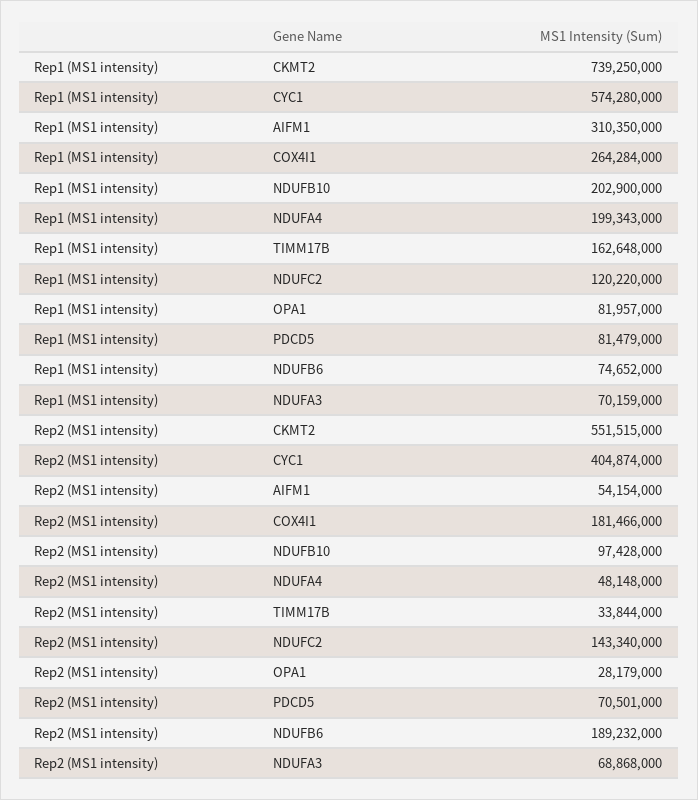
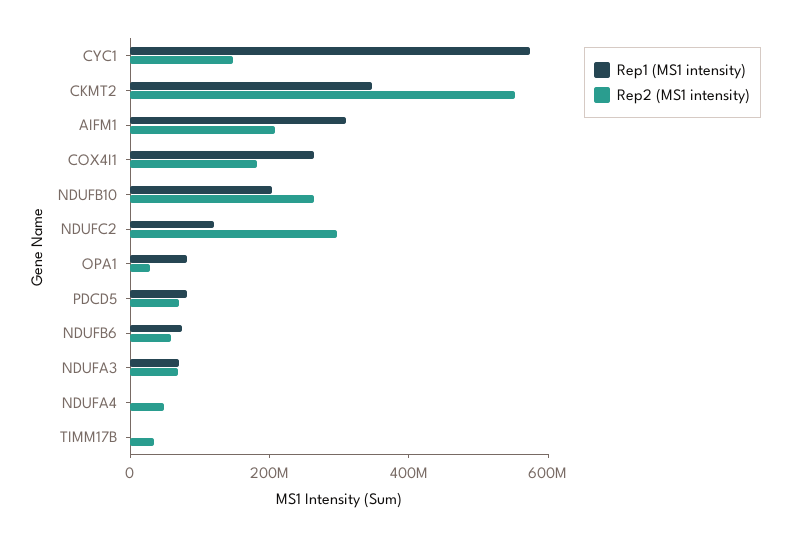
Rep1 (MS1 intensity), CKMT2: 739250000 -> 350000000
Rep1 (MS1 intensity), NDUFA4: 199343000 -> 0
Rep1 (MS1 intensity), TIMM17B: 162648000 -> 0
Rep2 (MS1 intensity), CYC1: 404874000 -> 150000000
Rep2 (MS1 intensity), AIFM1: 54154000 -> 200000000
Rep2 (MS1 intensity), NDUFB10: 97428000 -> 250000000
Rep2 (MS1 intensity), NDUFC2: 143340000 -> 300000000
Rep2 (MS1 intensity), NDUFB6: 189232000 -> 50000000

